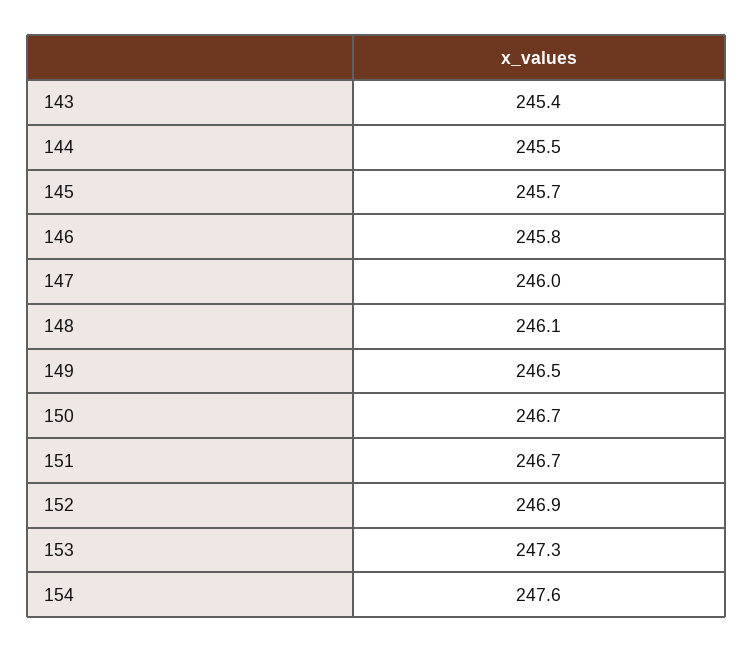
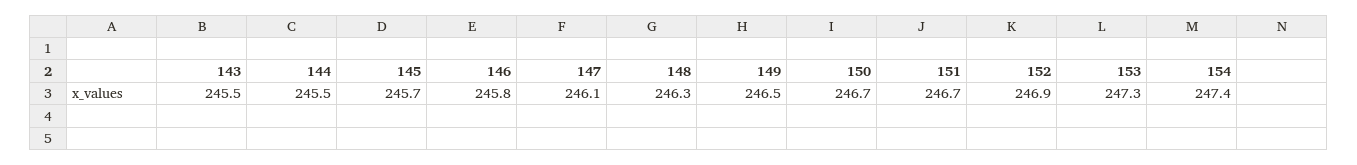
143: 245.4 -> 245.5
147: 246 -> 246.1
148: 246.1 -> 246.3
154: 247.6 -> 247.4

